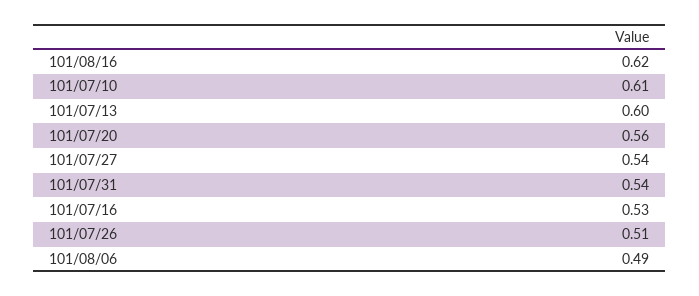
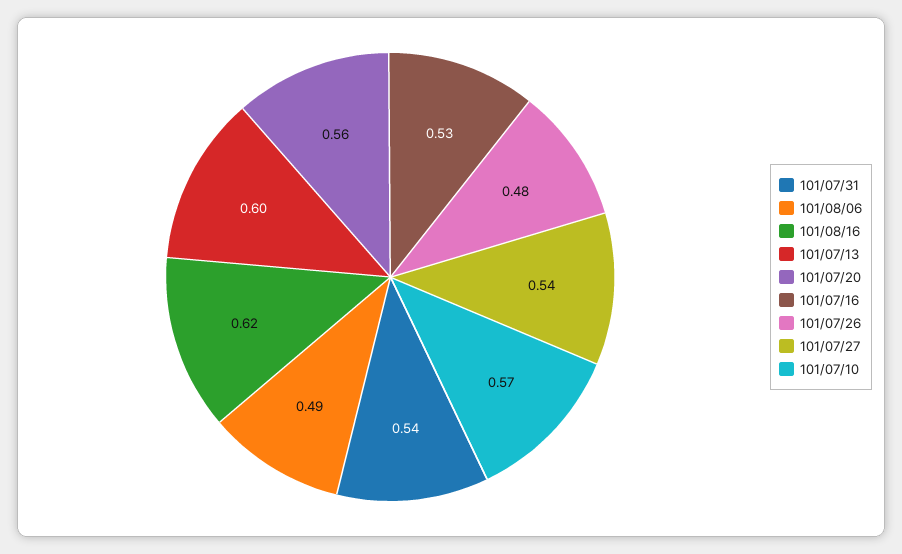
101/07/10: 0.61 -> 0.57
101/07/26: 0.51 -> 0.48

